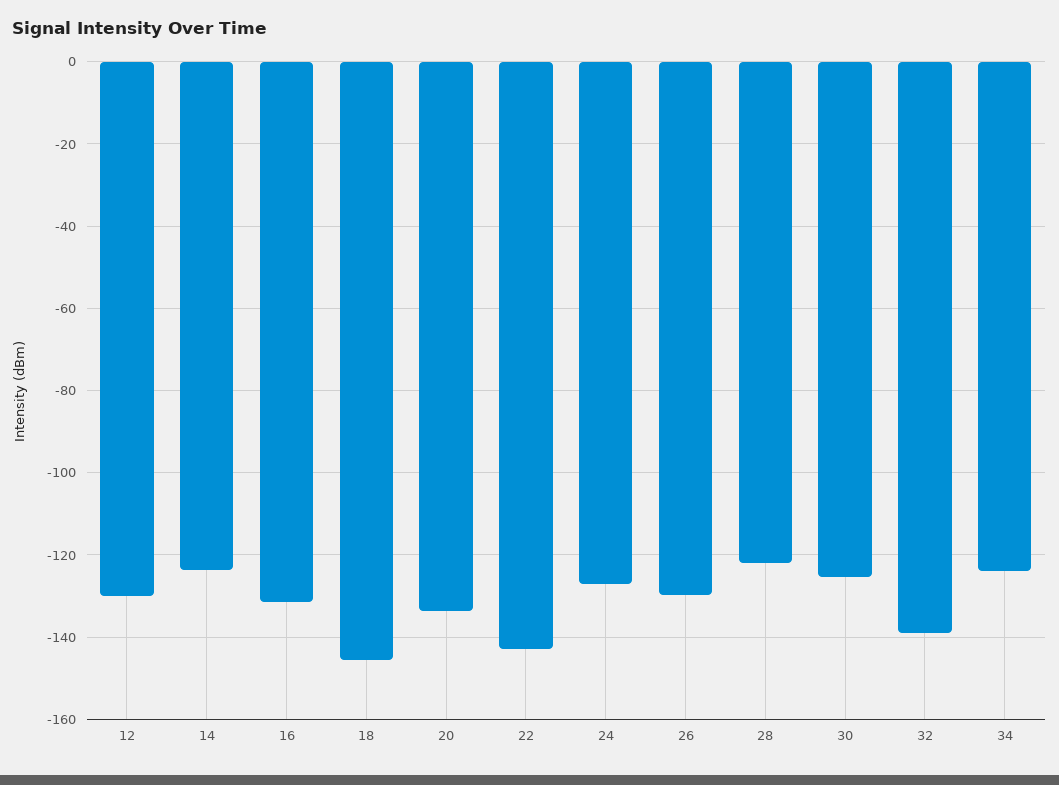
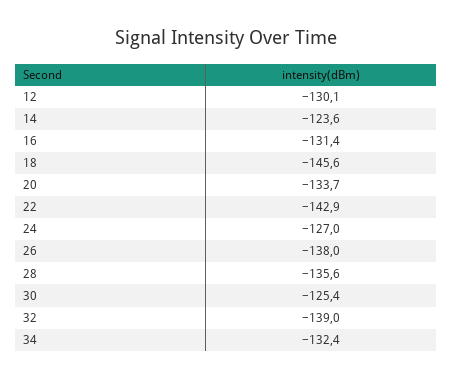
26: -130 -> -138
28: -122 -> -135.6
34: -124 -> -132.4

